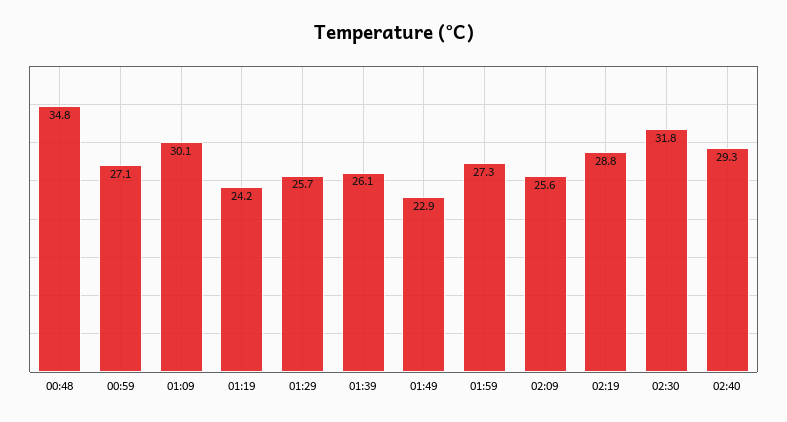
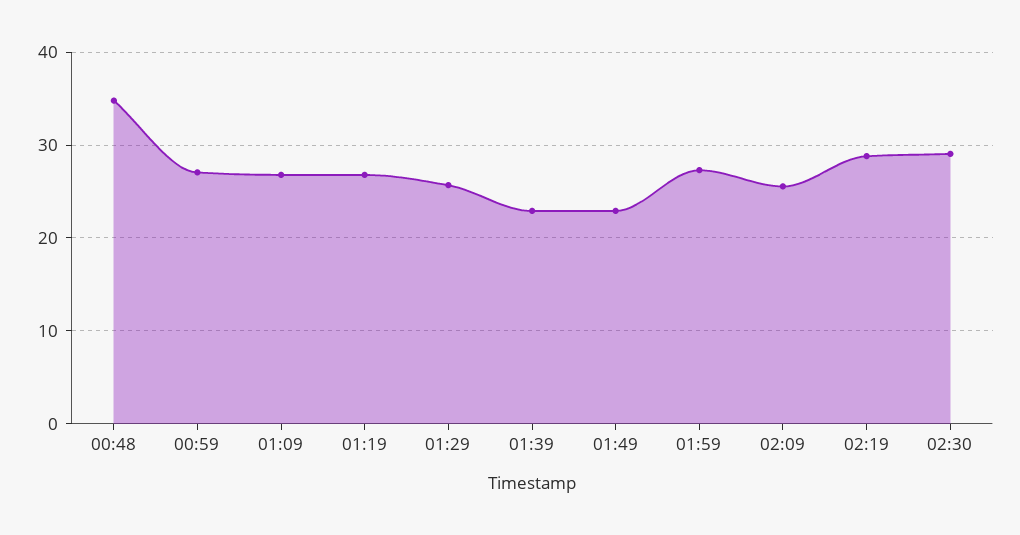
01:09: 30.1 -> 27
01:19: 24.2 -> 27
01:39: 26.1 -> 23
02:30: 31.8 -> 29
02:40: 29.3 -> none

